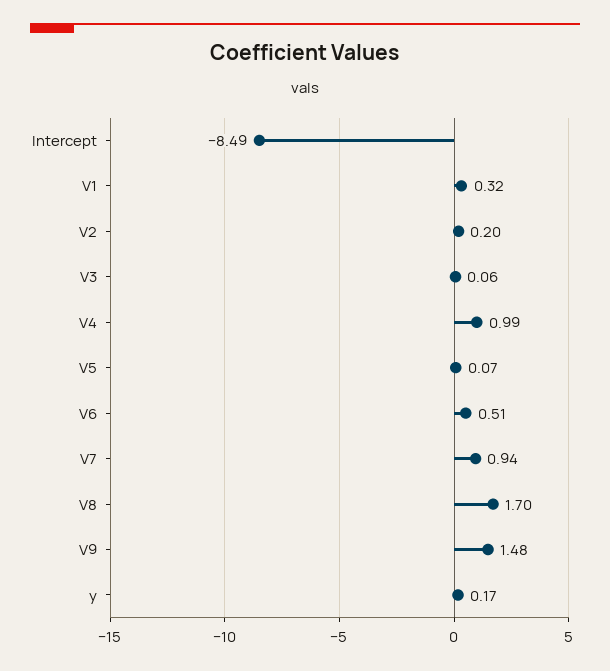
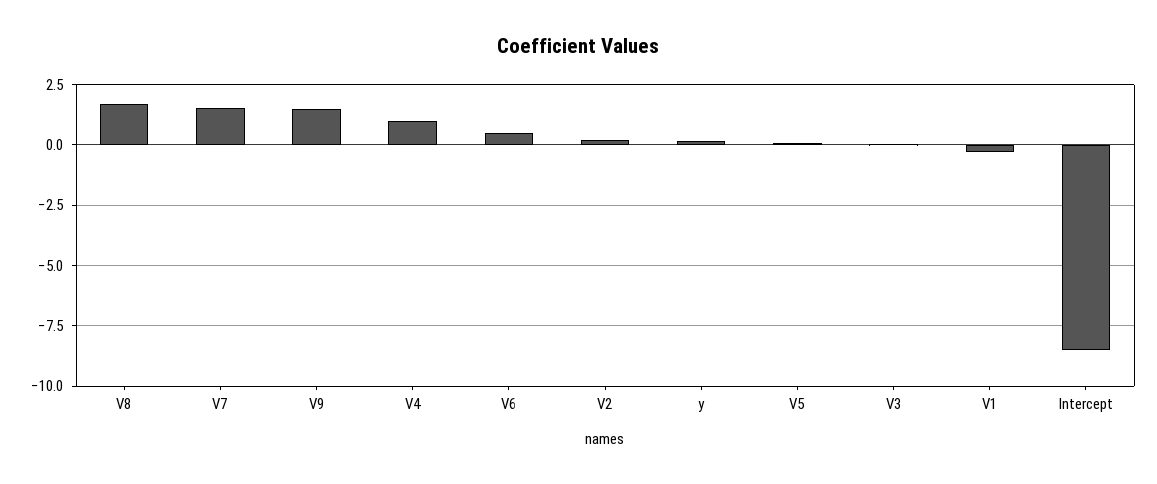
V1: 0.32 -> -0.25
V7: 0.94 -> 1.5

